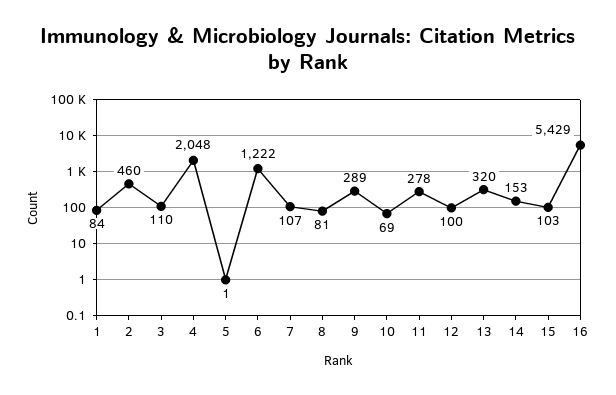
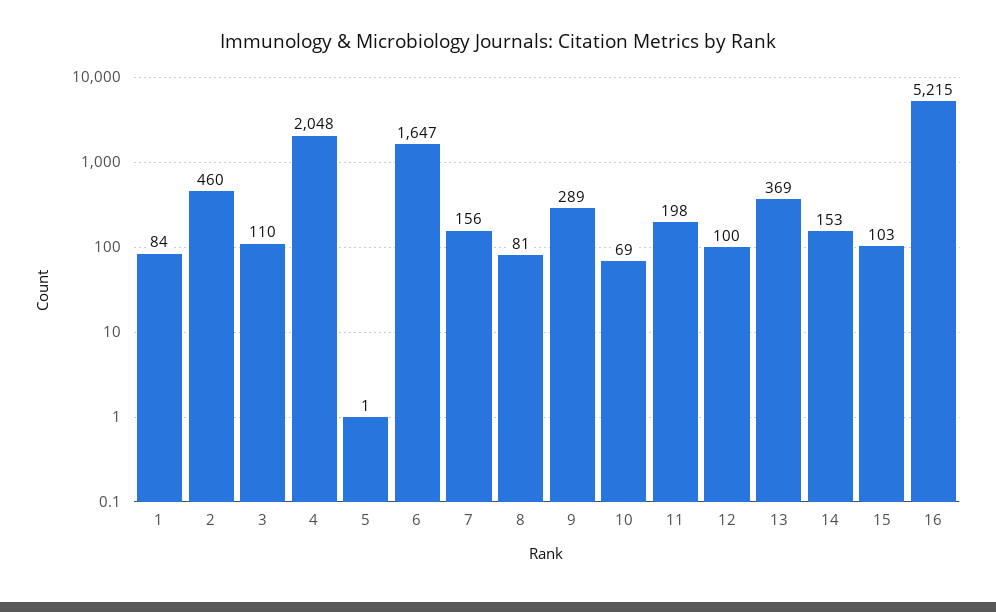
6: 1222 -> 1647
7: 107 -> 156
11: 278 -> 198
13: 320 -> 369
16: 5429 -> 5215

